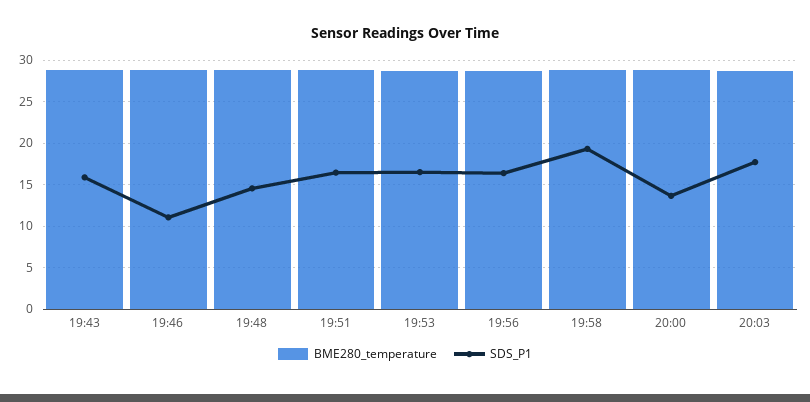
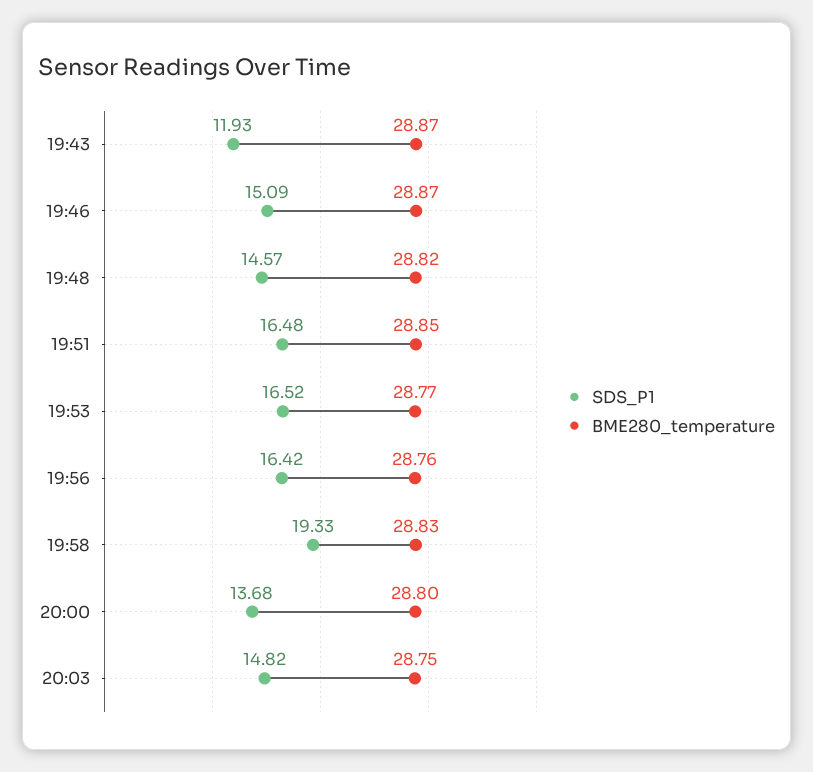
SDS_P1, 19:43: 16 -> 11.93
SDS_P1, 19:46: 11 -> 15.09
SDS_P1, 20:03: 18 -> 14.82

